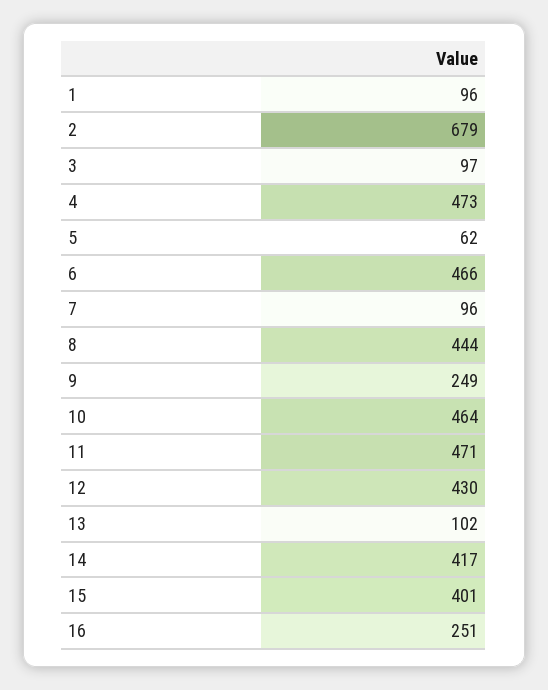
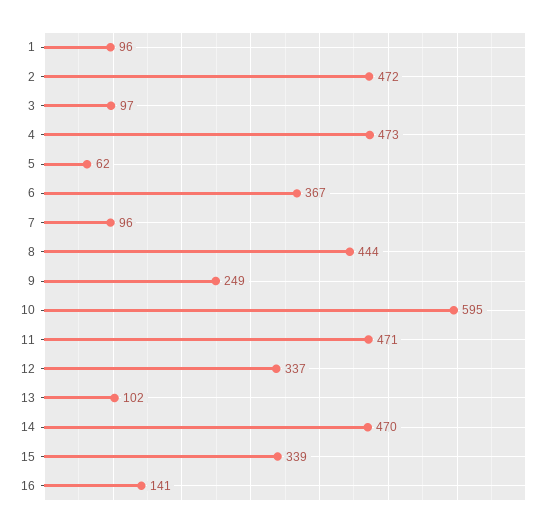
2: 679 -> 472
6: 466 -> 367
10: 464 -> 595
12: 430 -> 337
14: 417 -> 470
15: 401 -> 339
16: 251 -> 141

